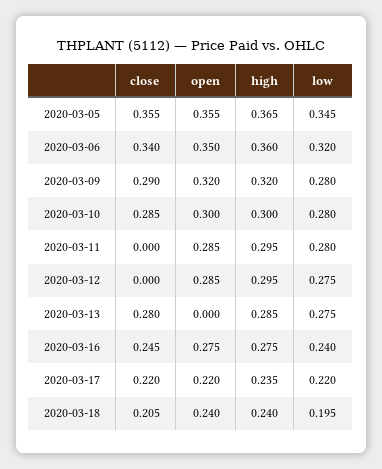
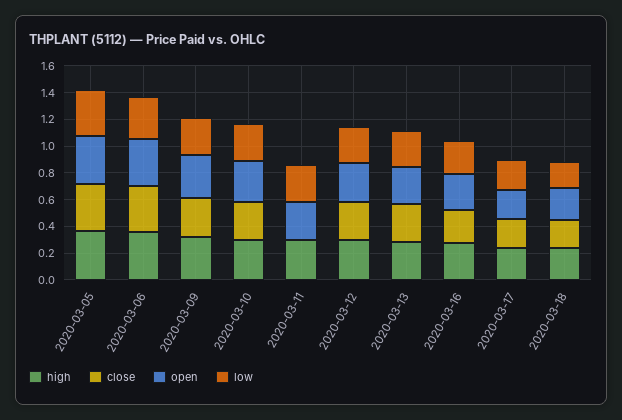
close, 2020-03-12: 0 -> 0.3
open, 2020-03-13: 0 -> 0.3

